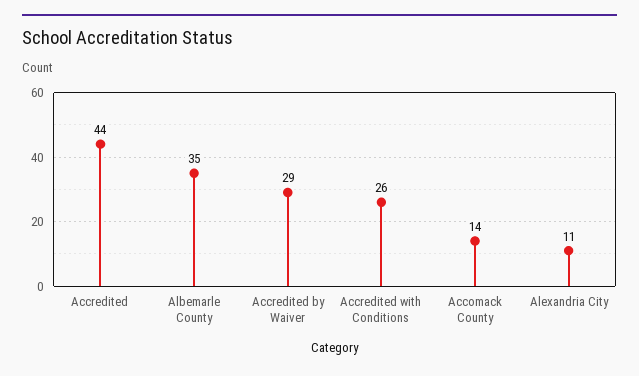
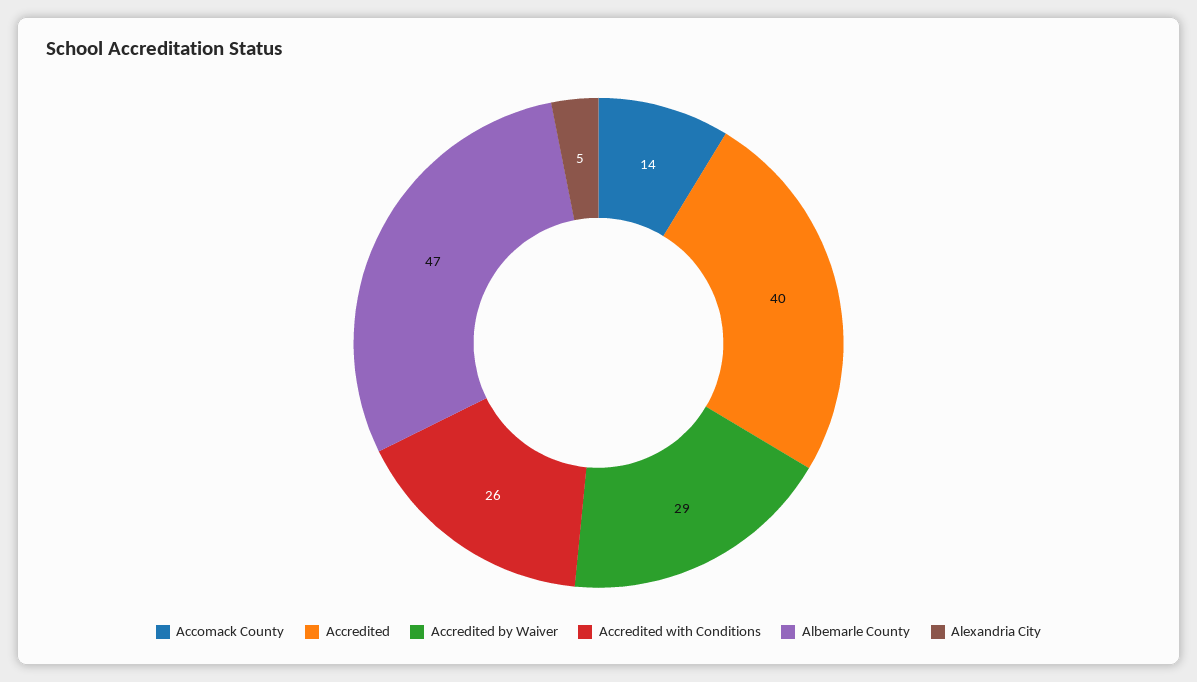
Accredited: 44 -> 40
Albemarle County: 35 -> 47
Alexandria City: 11 -> 5

